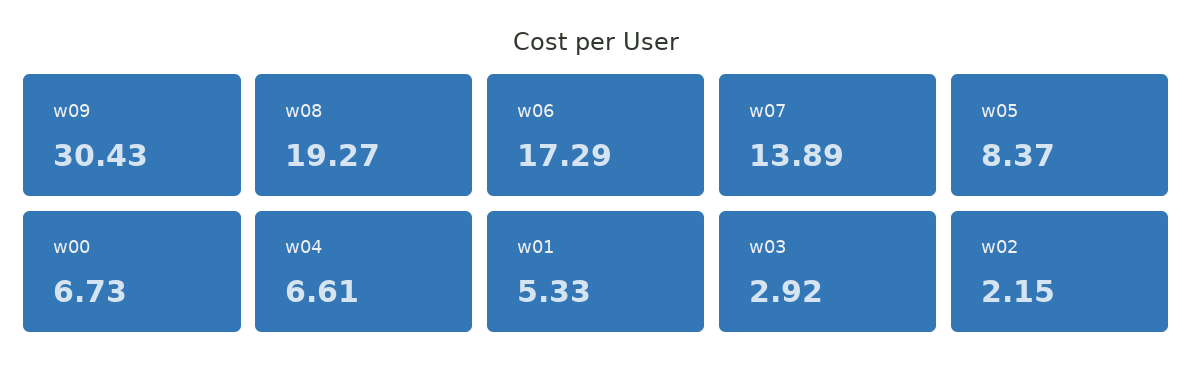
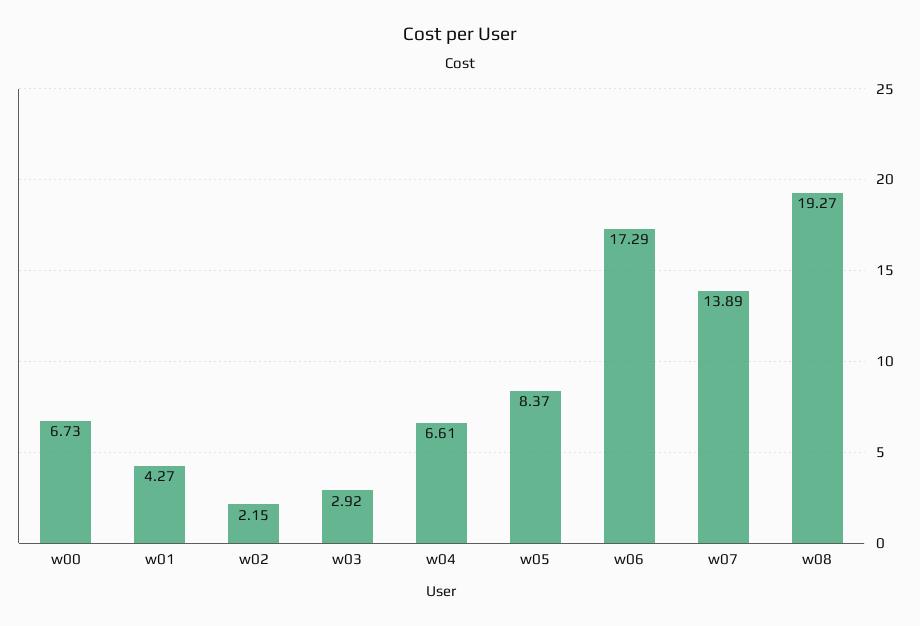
w09: 30.43 -> none
w01: 5.33 -> 4.27

